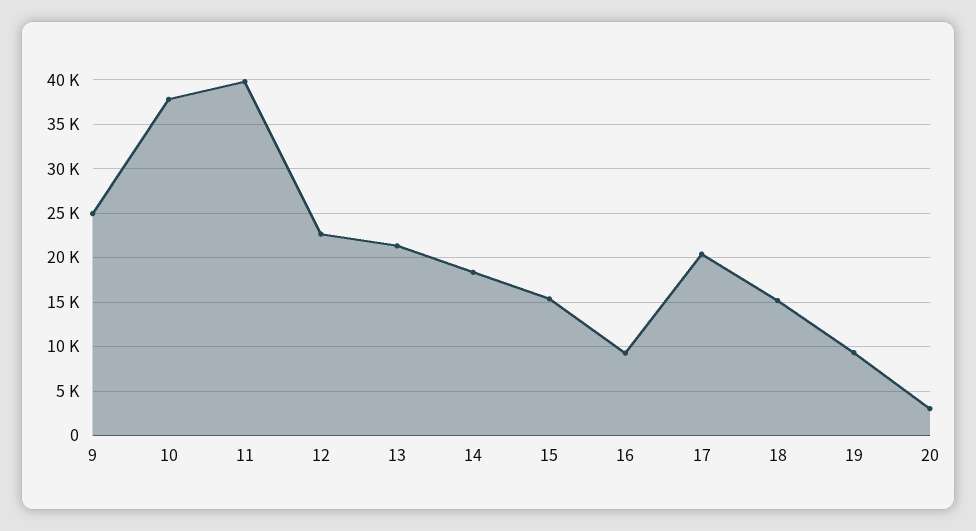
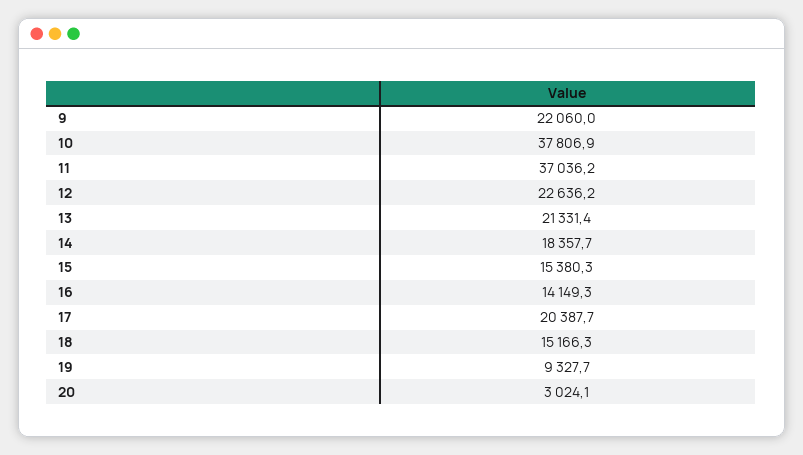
9: 25000 -> 22060
11: 40000 -> 37036.2
16: 9000 -> 14149.3

